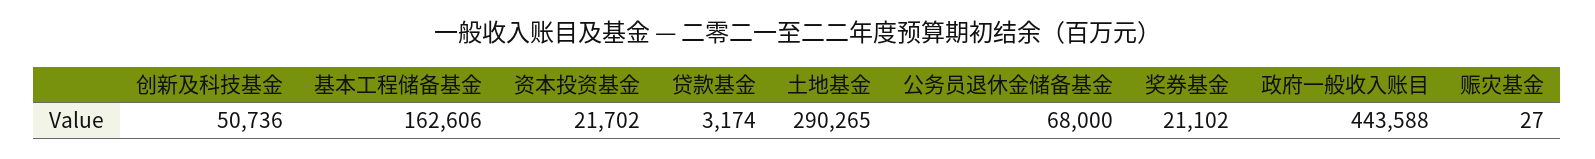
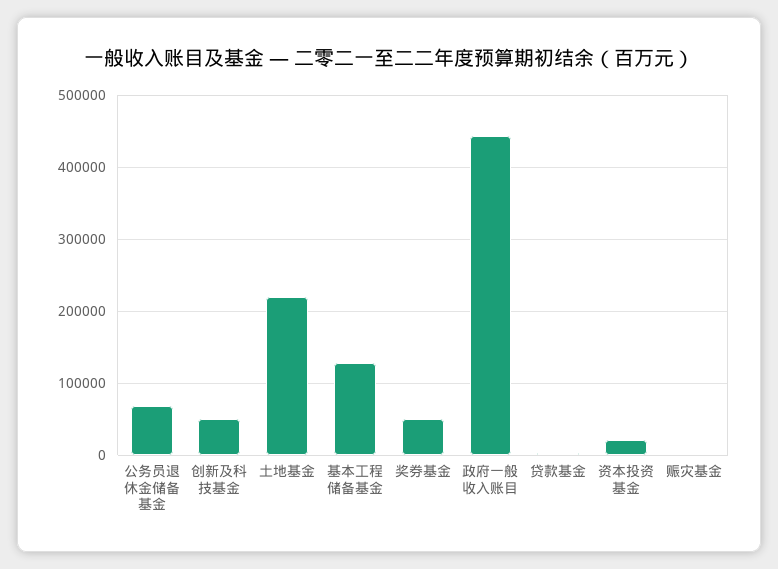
基本工程储备基金: 162606 -> 130000
土地基金: 290265 -> 220000
奖券基金: 21102 -> 50000

